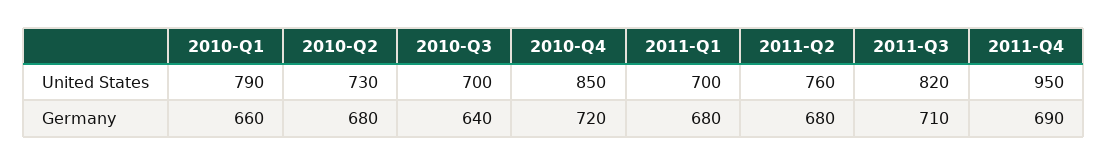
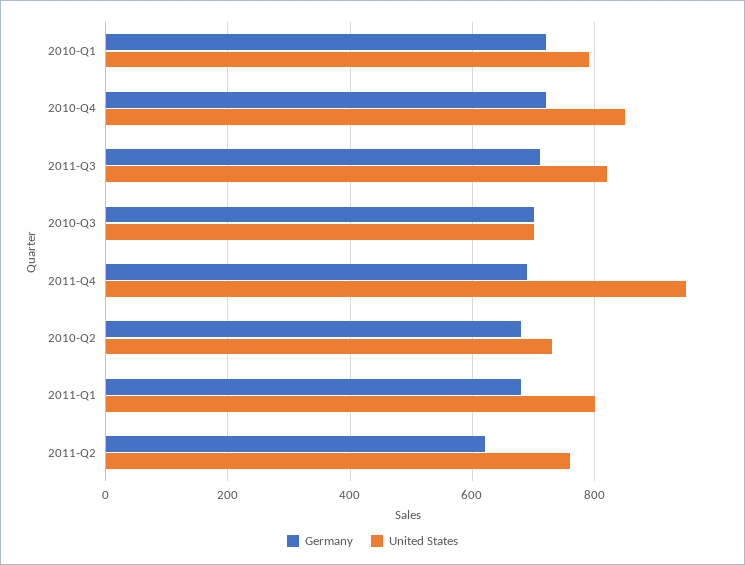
United States, 2011-Q1: 700 -> 800
Germany, 2010-Q1: 660 -> 720
Germany, 2010-Q3: 640 -> 700
Germany, 2011-Q2: 680 -> 620

